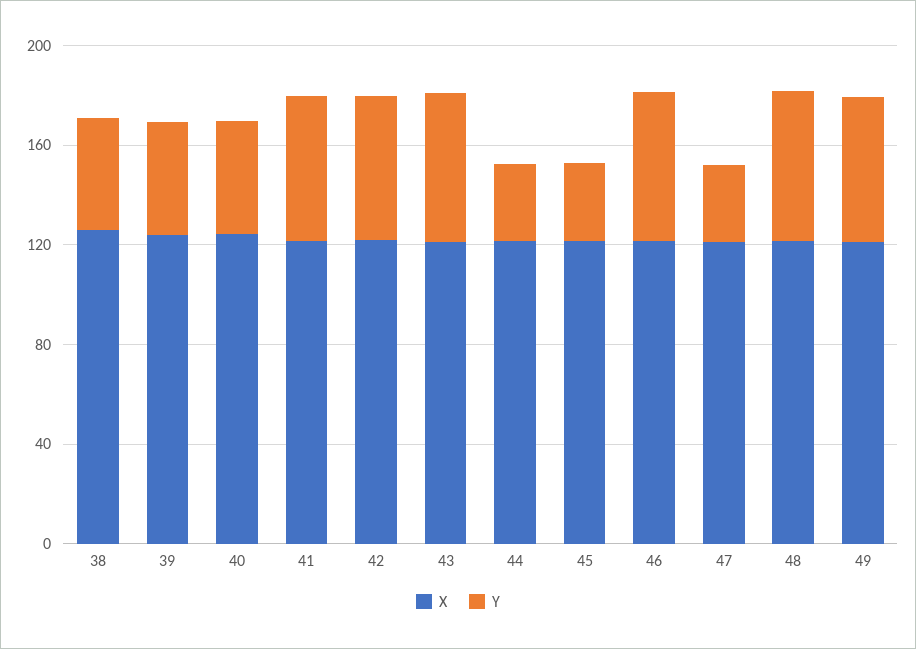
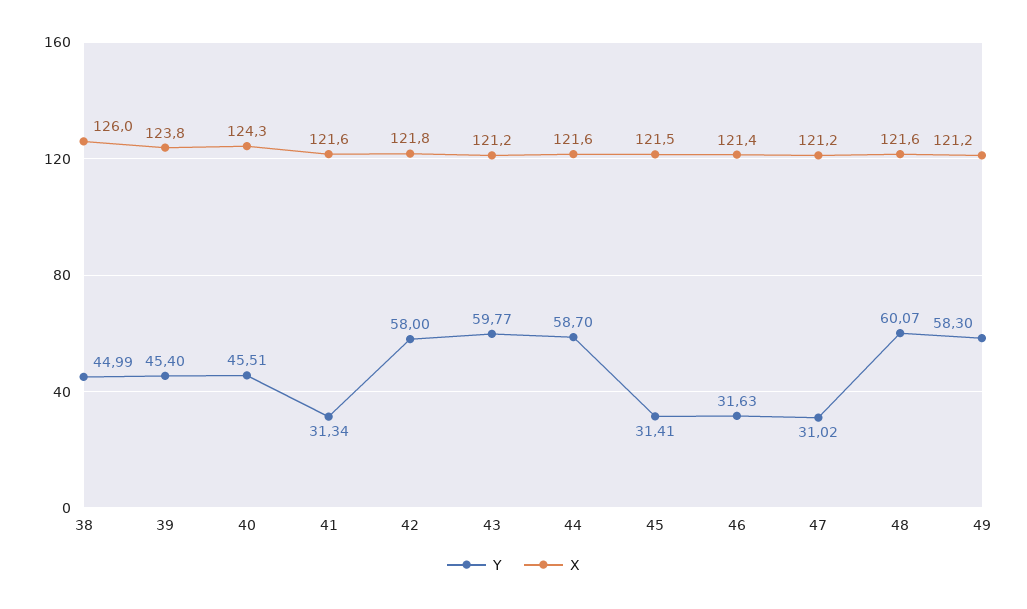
Y, 41: 60 -> 31.34
Y, 44: 30 -> 58.7
Y, 46: 60 -> 31.63

